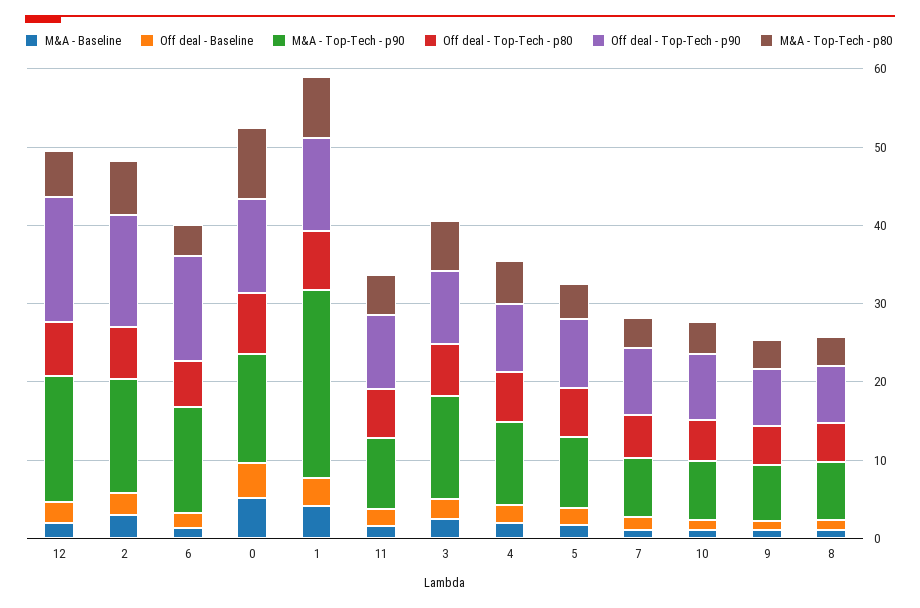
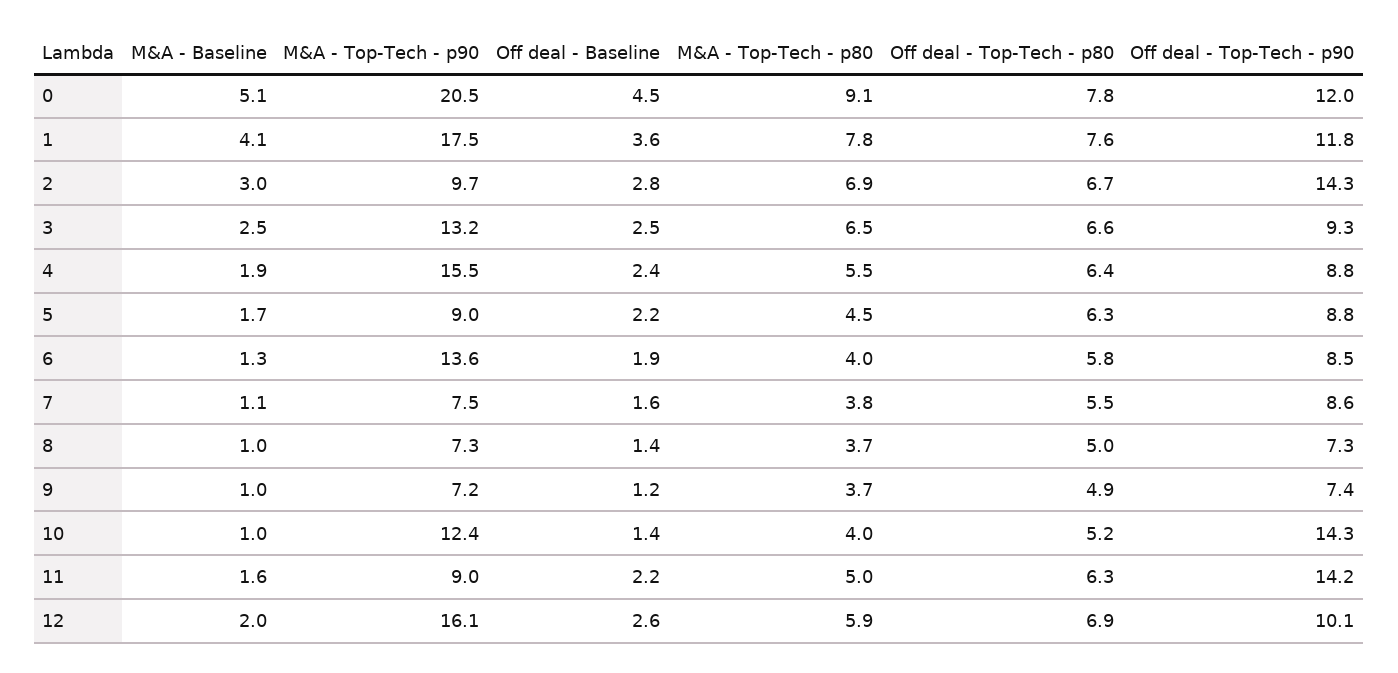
Off deal - Top-Tech - p90, 12: 16 -> 10.1
M&A - Top-Tech - p90, 2: 14 -> 9.7
Off deal - Top-Tech - p90, 6: 14 -> 8.5
M&A - Top-Tech - p90, 0: 14 -> 20.5
M&A - Top-Tech - p90, 1: 24 -> 17.5
Off deal - Top-Tech - p90, 11: 10 -> 14.2
M&A - Top-Tech - p90, 4: 10 -> 15.5
M&A - Top-Tech - p90, 10: 8 -> 12.4
Off deal - Top-Tech - p90, 10: 8 -> 14.3

